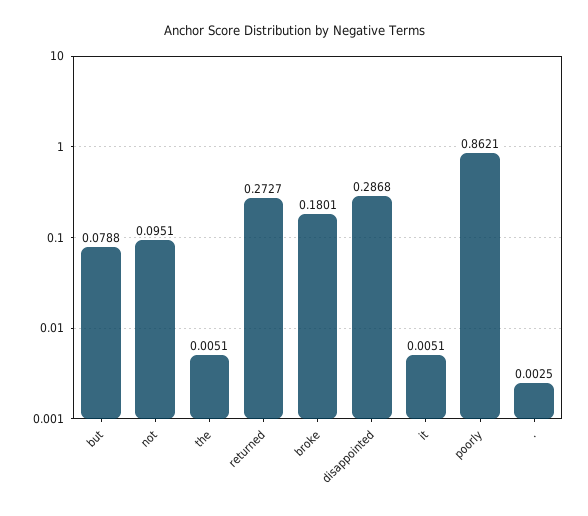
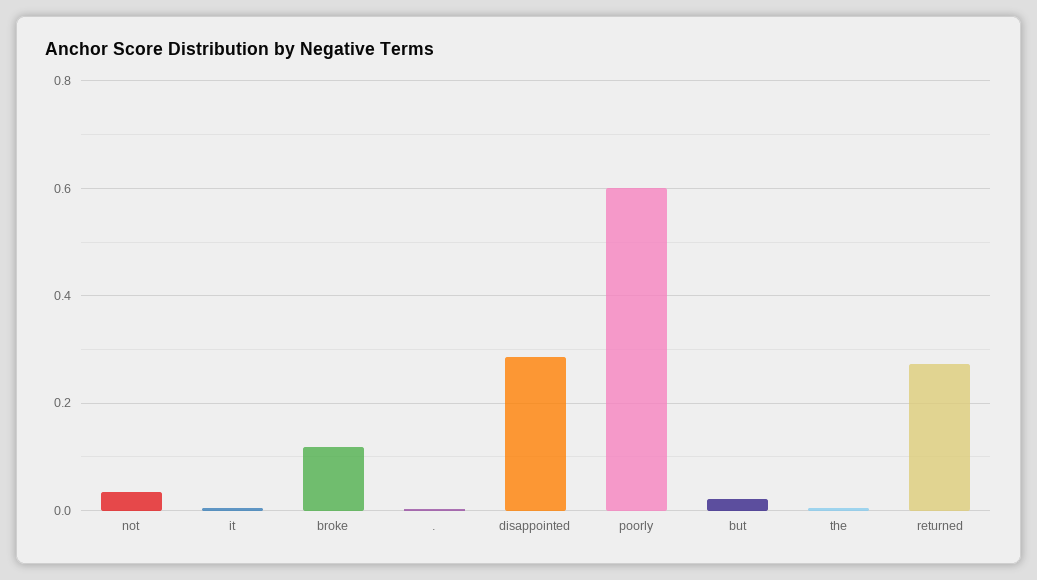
but: 0.0788 -> 0.02
not: 0.0951 -> 0.04
broke: 0.1801 -> 0.12
poorly: 0.8621 -> 0.6

